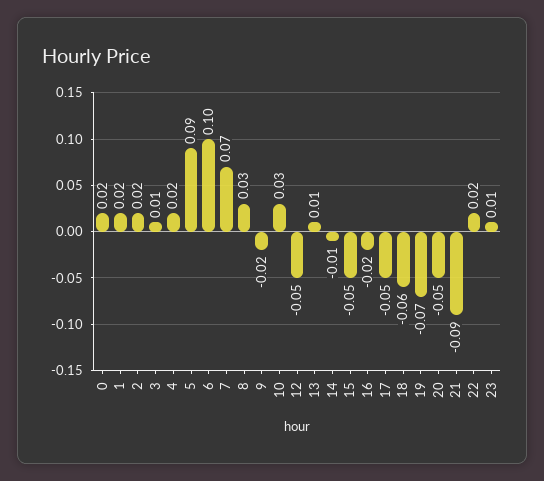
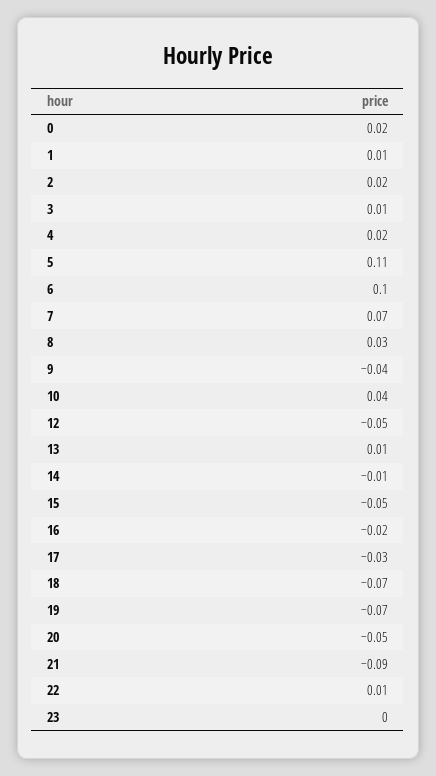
1: 0.02 -> 0.01
5: 0.09 -> 0.11
9: -0.02 -> -0.04
10: 0.03 -> 0.04
17: -0.05 -> -0.03
18: -0.06 -> -0.07
22: 0.02 -> 0.01
23: 0.01 -> 0

